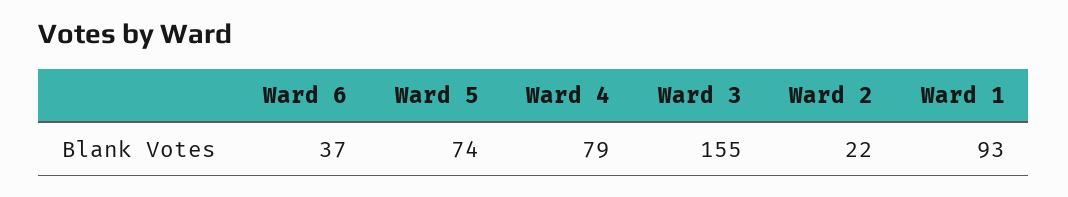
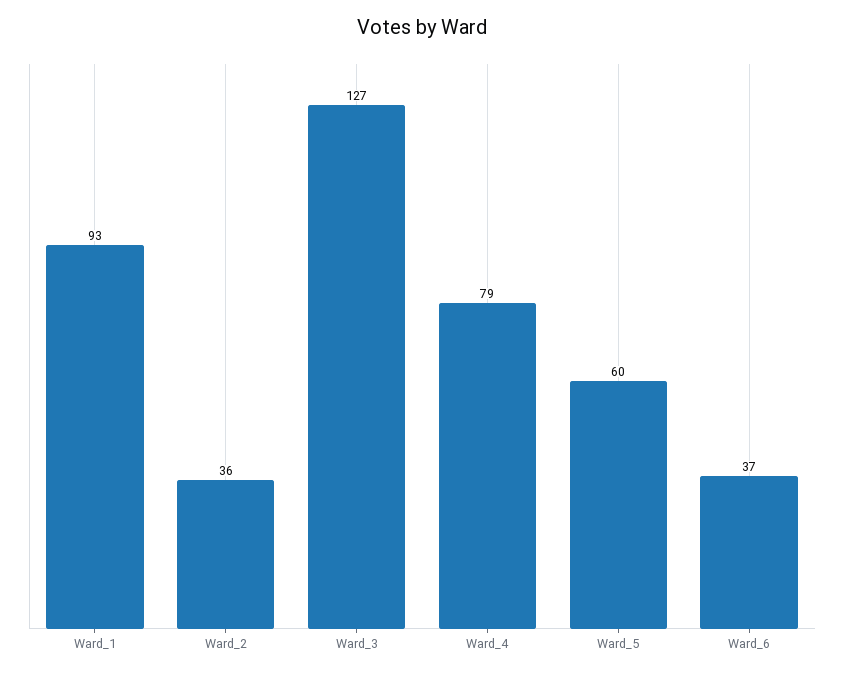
Ward 5: 74 -> 60
Ward 3: 155 -> 127
Ward 2: 22 -> 36

